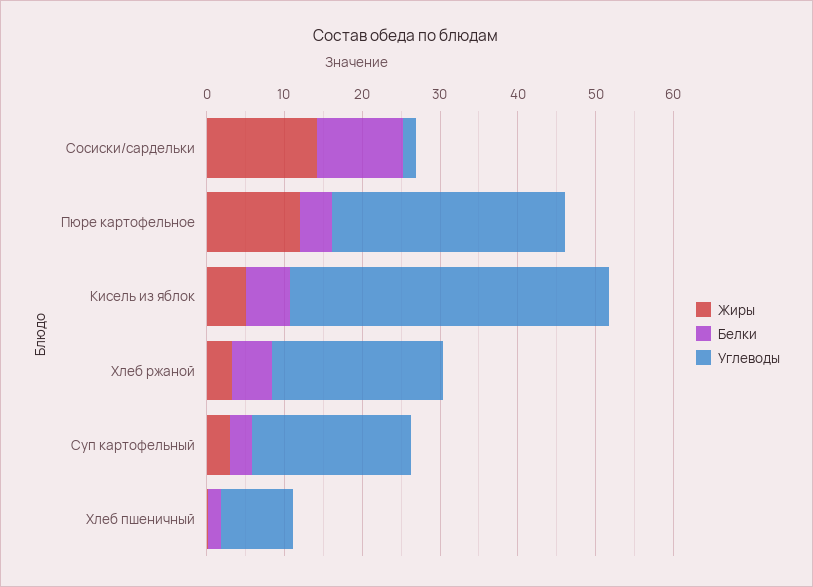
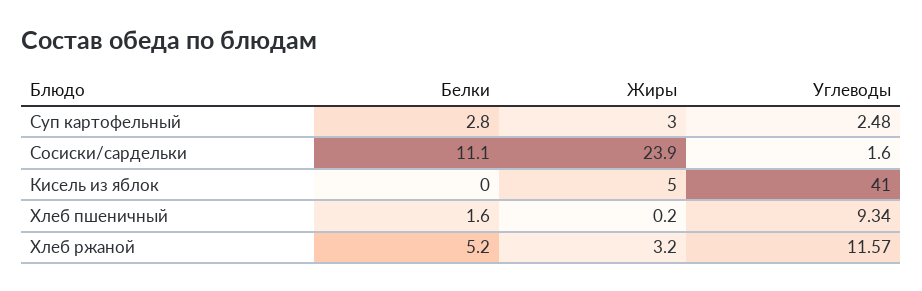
Жиры, Сосиски/сардельки: 14 -> 23.9
Жиры, Пюре картофельное: 12 -> none
Белки, Пюре картофельное: 4 -> none
Углеводы, Пюре картофельное: 30 -> none
Белки, Кисель из яблок: 6 -> 0
Углеводы, Хлеб ржаной: 22 -> 11.57
Углеводы, Суп картофельный: 20 -> 2.48

